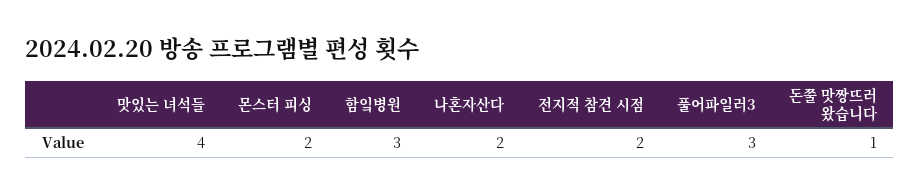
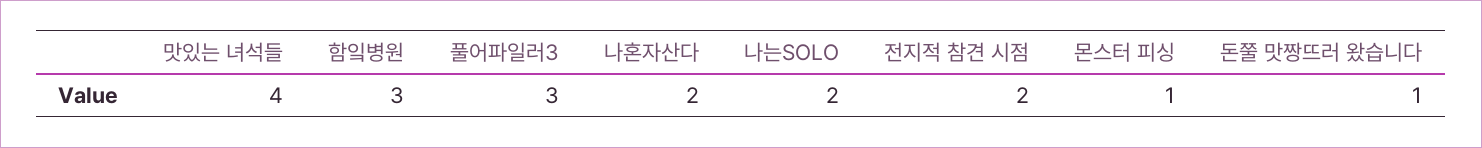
몬스터 피싱: 2 -> 1
나는SOLO: none -> 2

